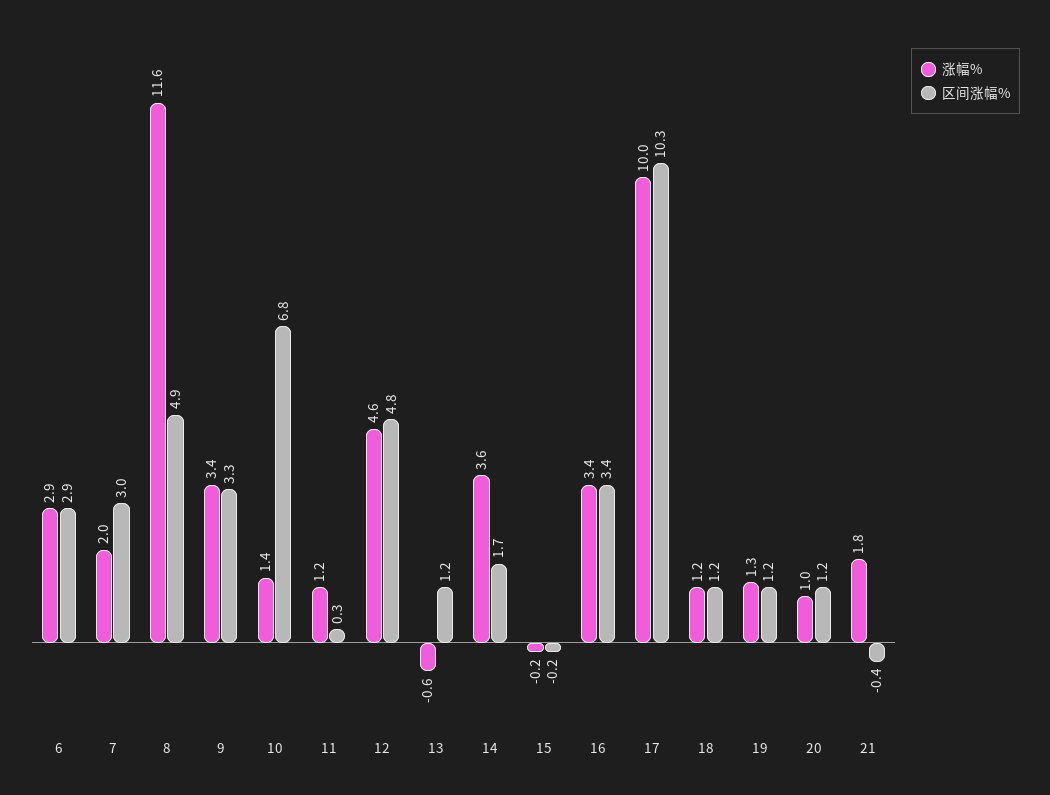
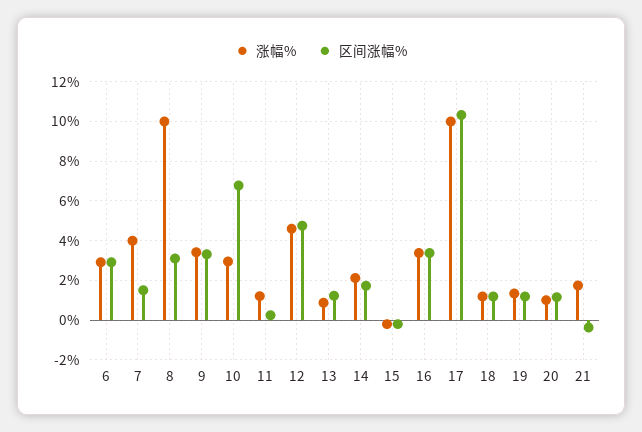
涨幅%, 7: 2 -> 4
区间涨幅%, 7: 3 -> 1.5
涨幅%, 8: 11.6 -> 10
区间涨幅%, 8: 4.9 -> 3
涨幅%, 10: 1.4 -> 3
涨幅%, 13: -0.6 -> 1
涨幅%, 14: 3.6 -> 2

